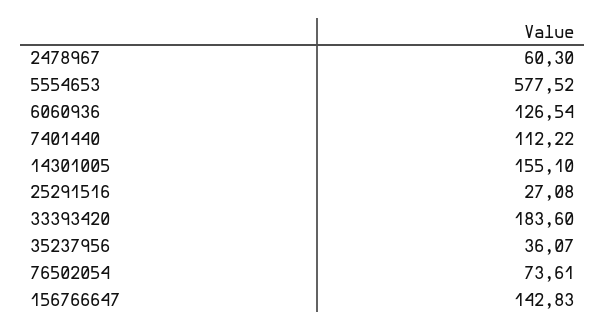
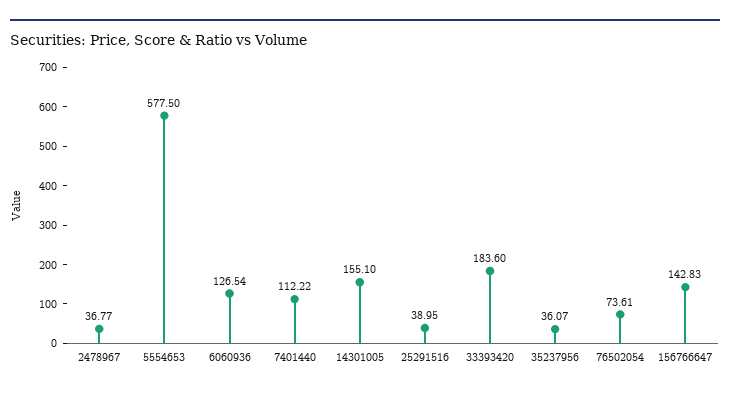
2478967: 60.3 -> 36.77
5554653: 577.52 -> 577.5
25291516: 27.08 -> 38.95

